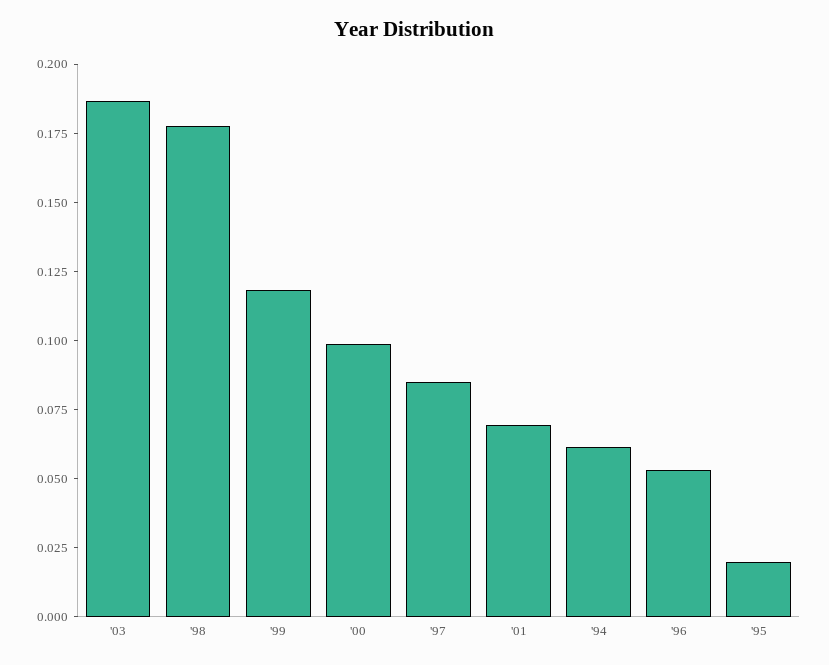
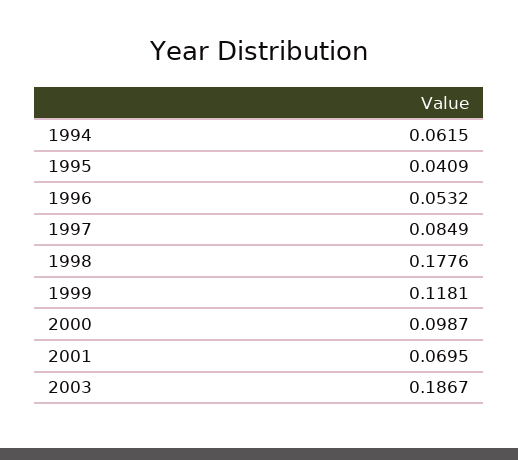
'95: 0.02 -> 0.0409

